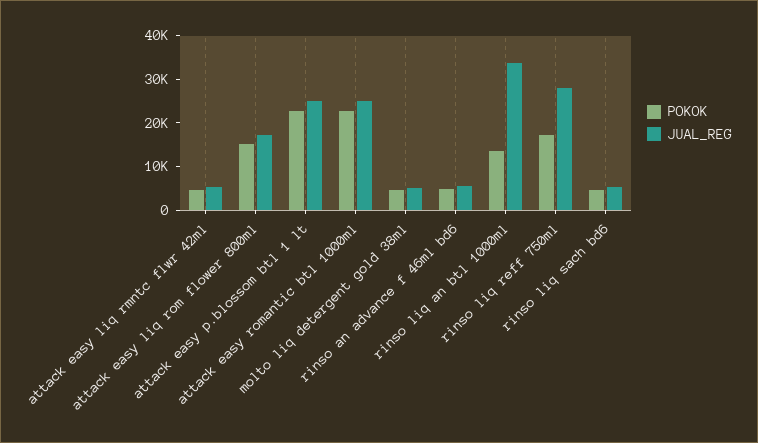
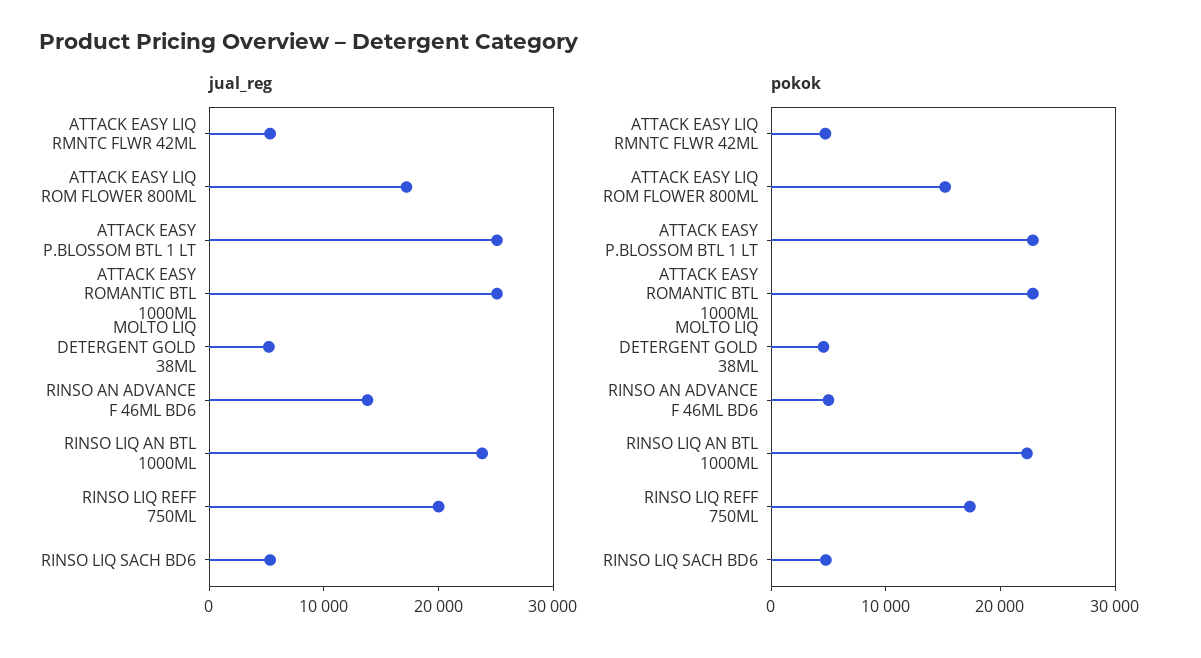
JUAL_REG, rinso an advance f 46ml bd6: 6000 -> 14000
POKOK, rinso liq an btl 1000ml: 14000 -> 22000
JUAL_REG, rinso liq an btl 1000ml: 34000 -> 24000
JUAL_REG, rinso liq reff 750ml: 28000 -> 20000

